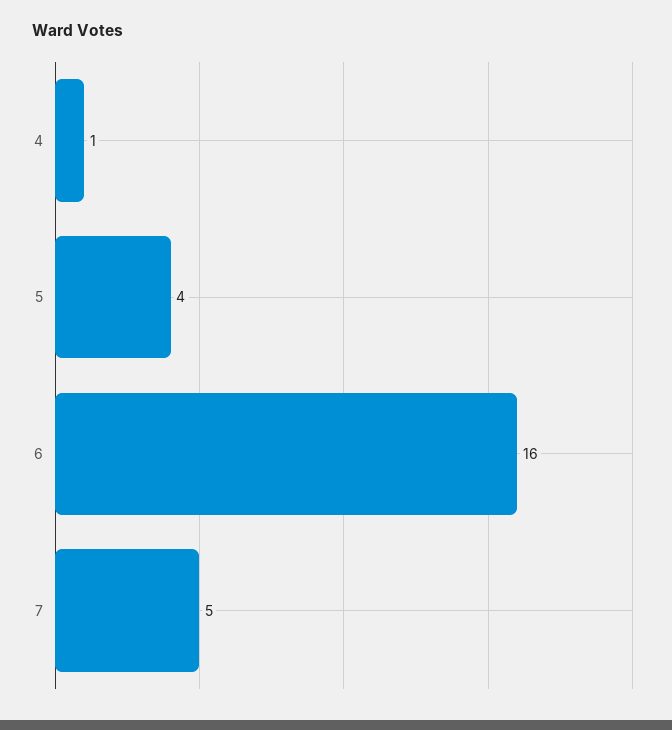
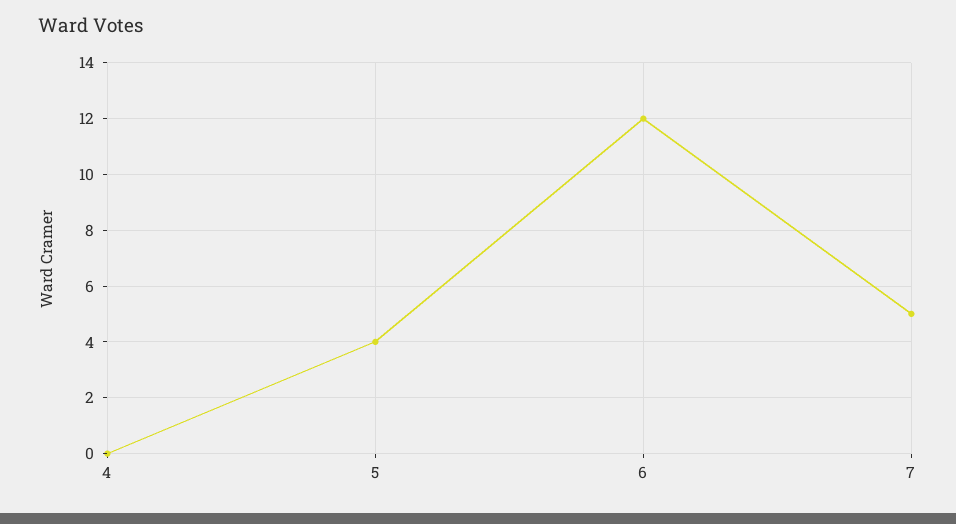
4: 1 -> 0
6: 16 -> 12

